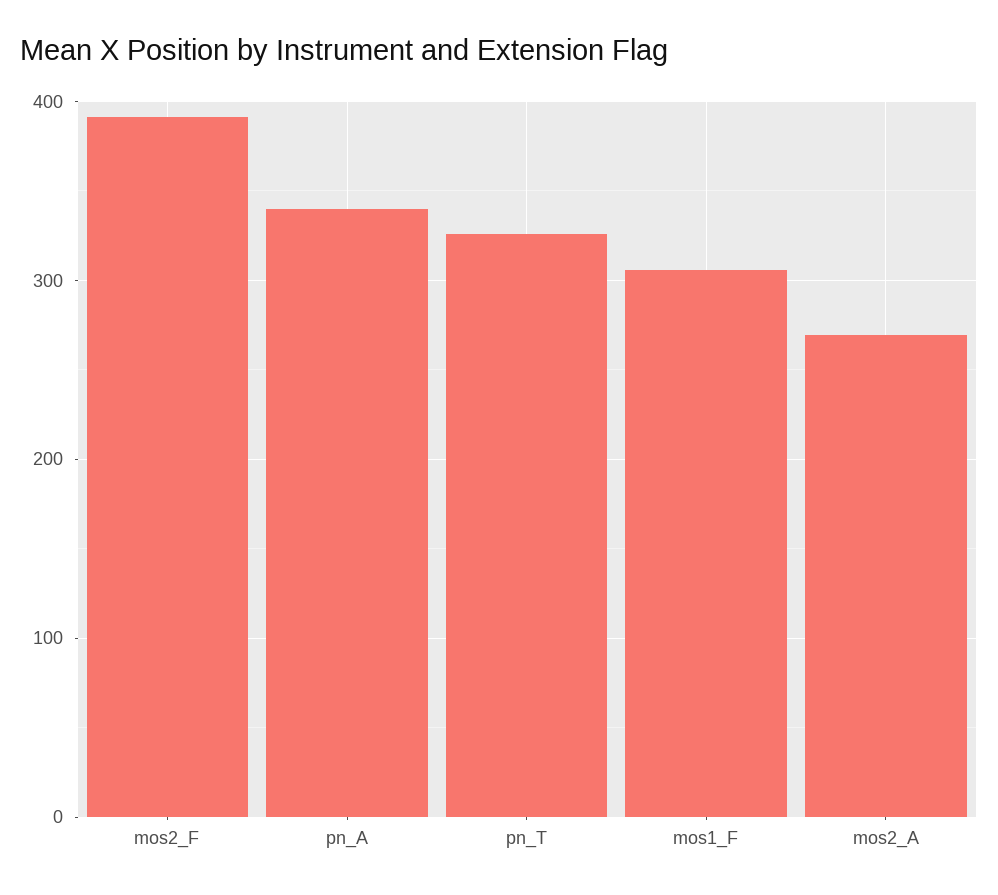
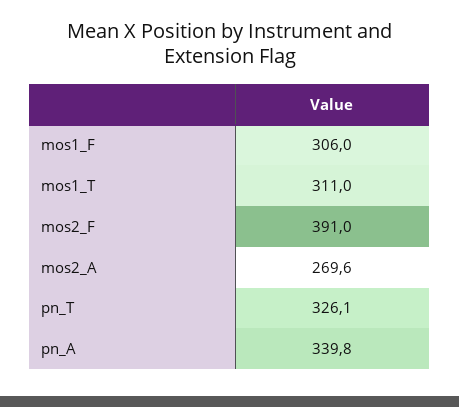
mos1_T: none -> 311

